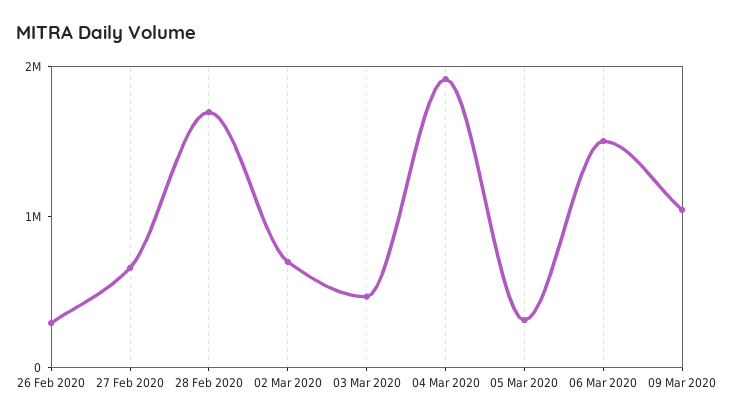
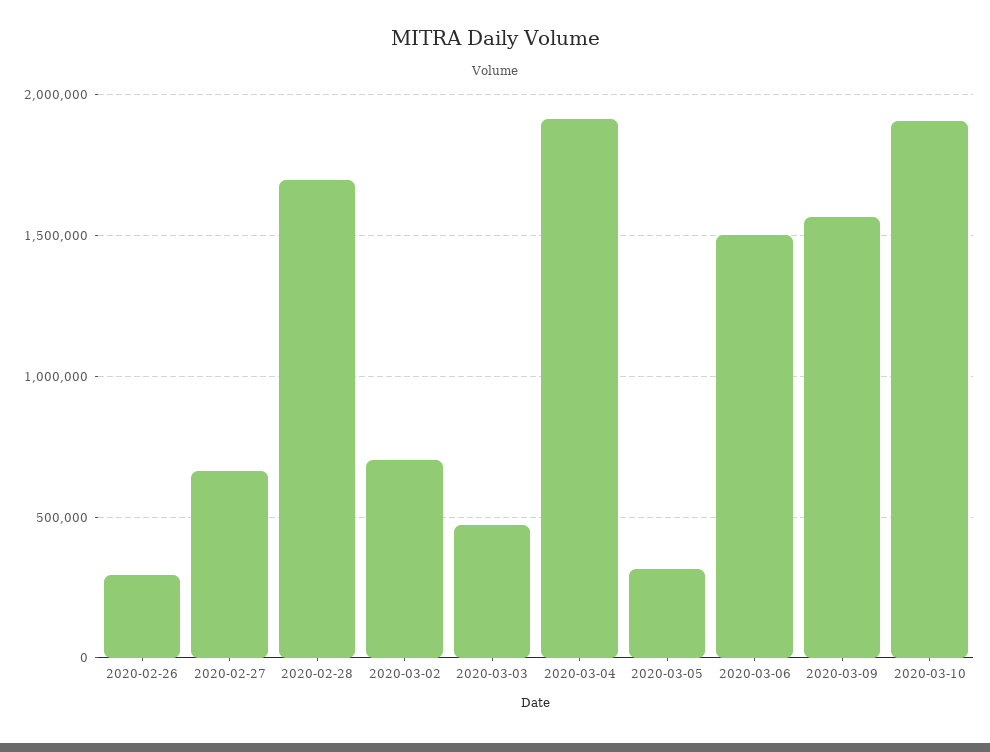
09 Mar 2020: 1000000 -> 1550000
2020-03-10: none -> 1900000

